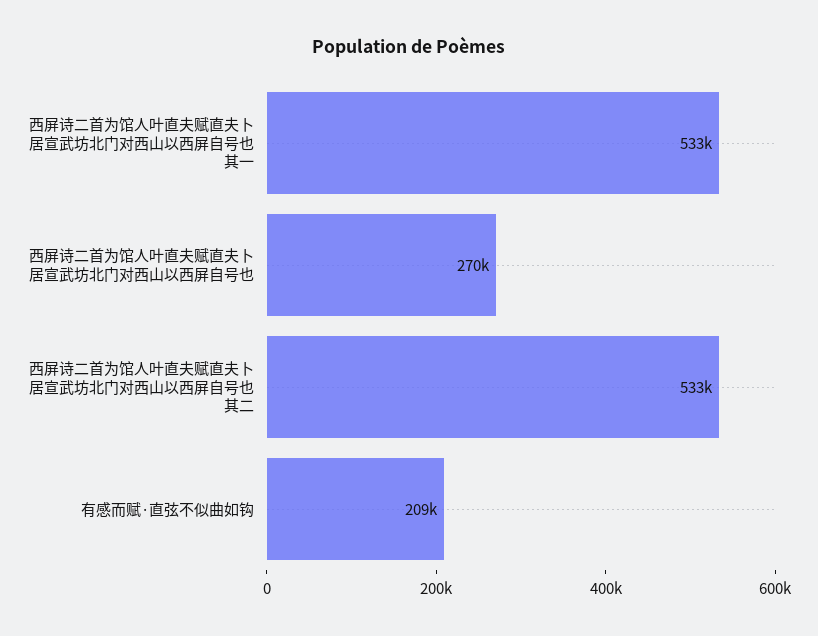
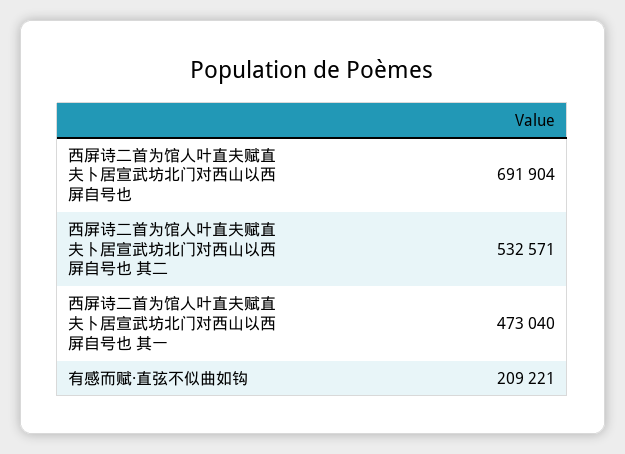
西屏诗二首为馆人叶直夫赋直夫卜居宣武坊北门对西山以西屏自号也 其一: 533000 -> 473040
西屏诗二首为馆人叶直夫赋直夫卜居宣武坊北门对西山以西屏自号也: 270000 -> 691904

